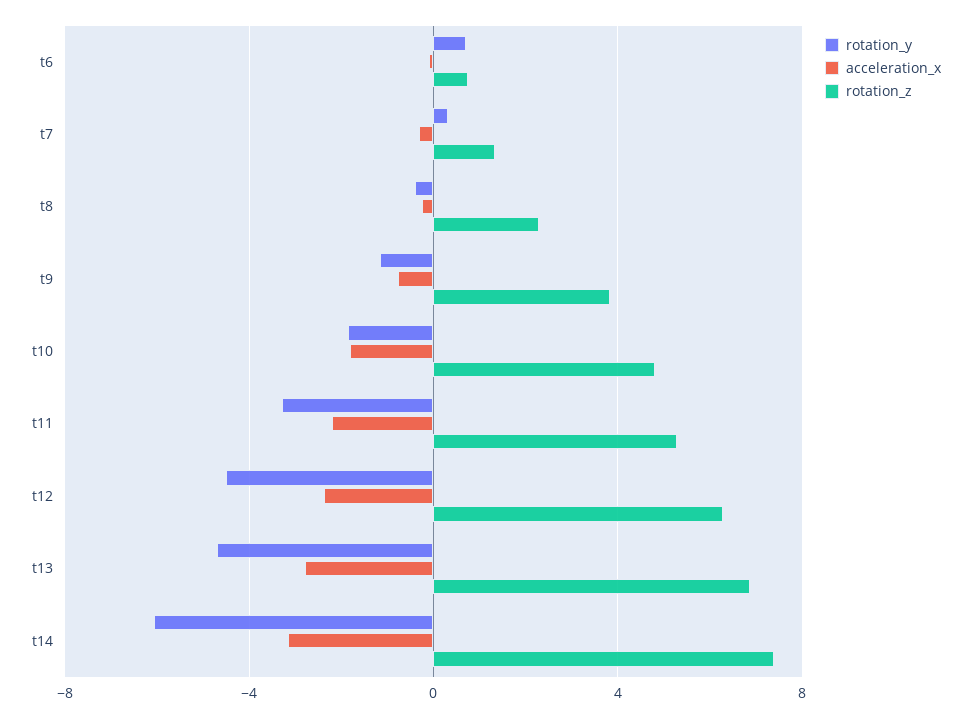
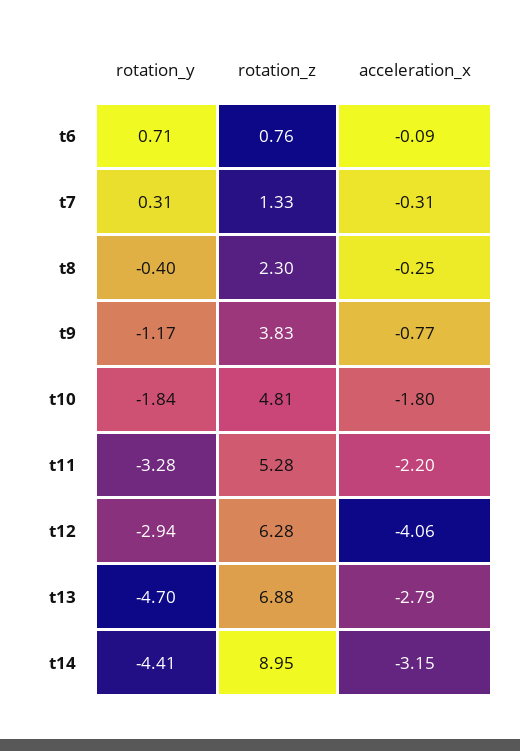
rotation_y, t12: -4.5 -> -2.94
acceleration_x, t12: -2.5 -> -4.06
rotation_y, t14: -6 -> -4.41
rotation_z, t14: 7.5 -> 8.95

